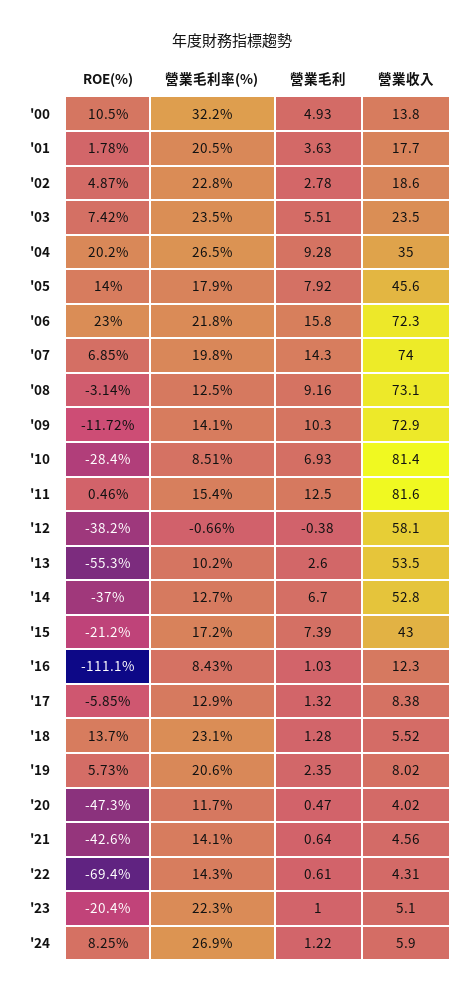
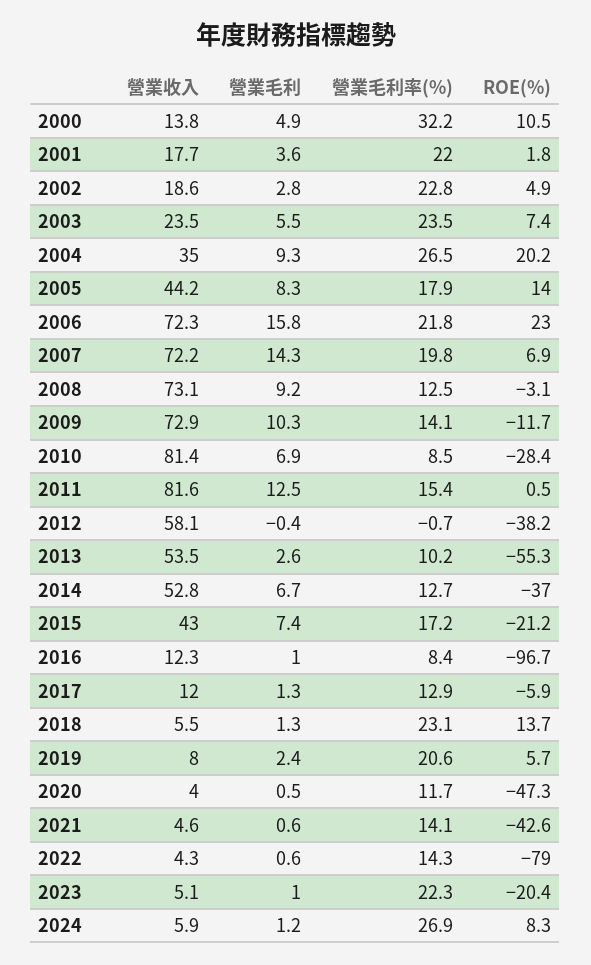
營業毛利率(%), '01: 20.5 -> 22
營業毛利, '05: 7.92 -> 8.3
營業收入, '05: 45.6 -> 44.2
營業收入, '07: 74 -> 72.2
ROE(%), '16: -111.1 -> -96.7
營業收入, '17: 8.38 -> 12
ROE(%), '22: -69.4 -> -79

